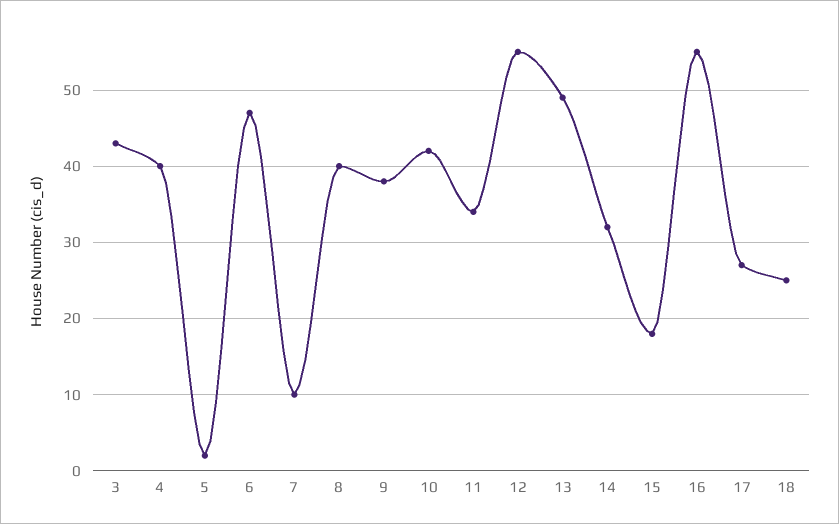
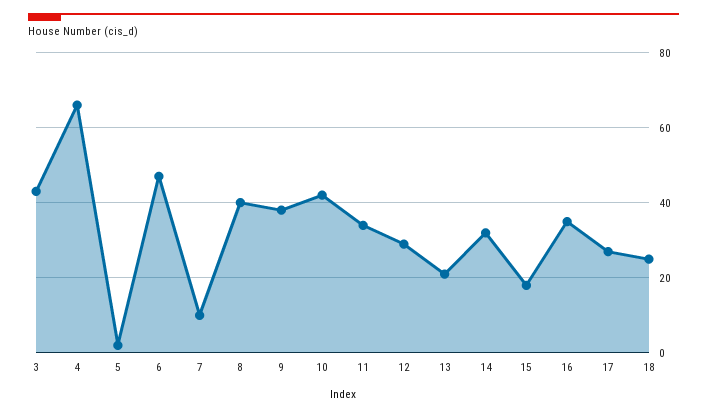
4: 40 -> 65
12: 55 -> 30
13: 49 -> 20
16: 55 -> 35

